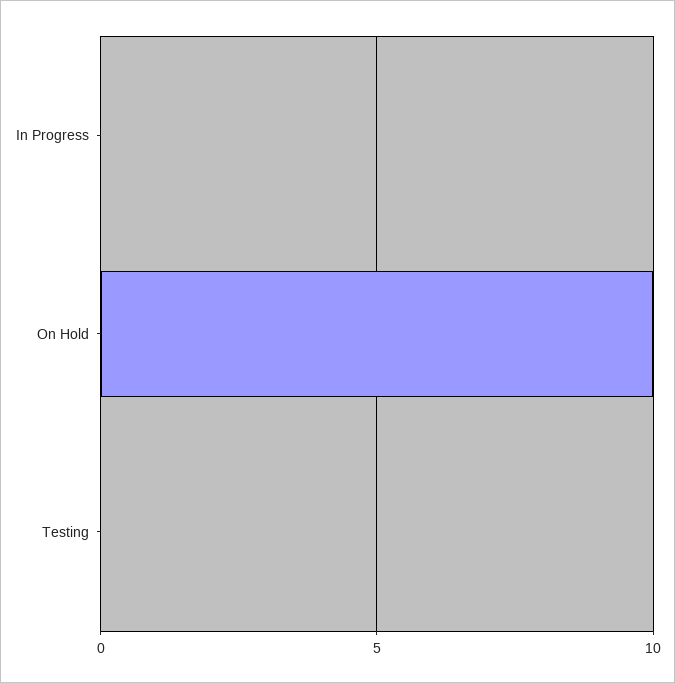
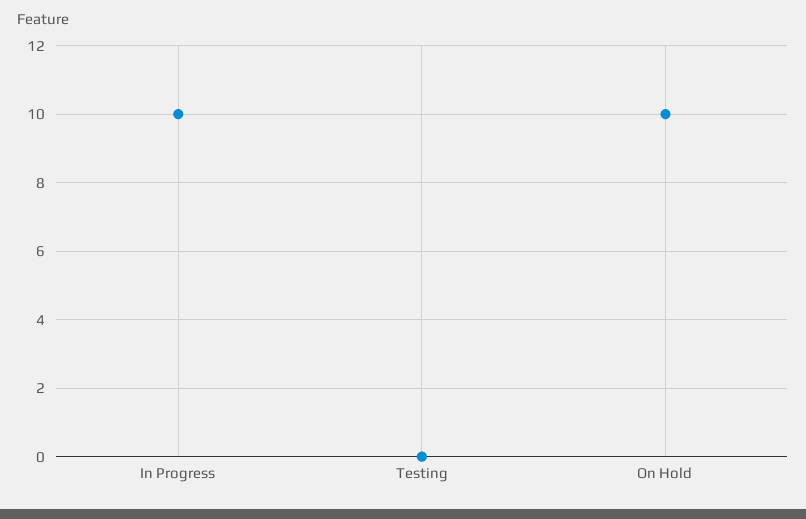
In Progress: 0 -> 10

